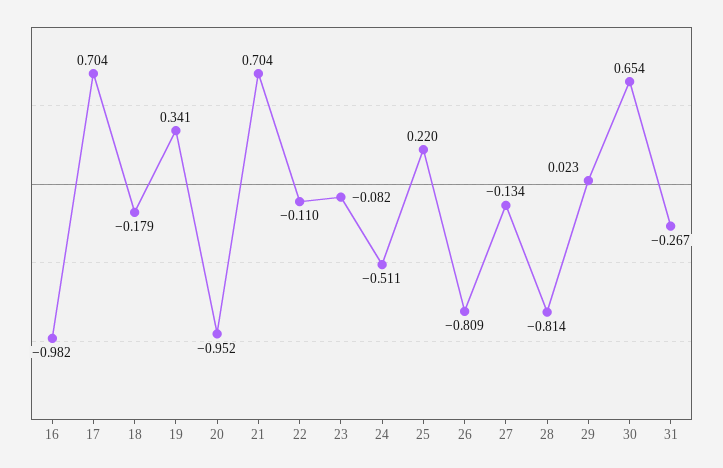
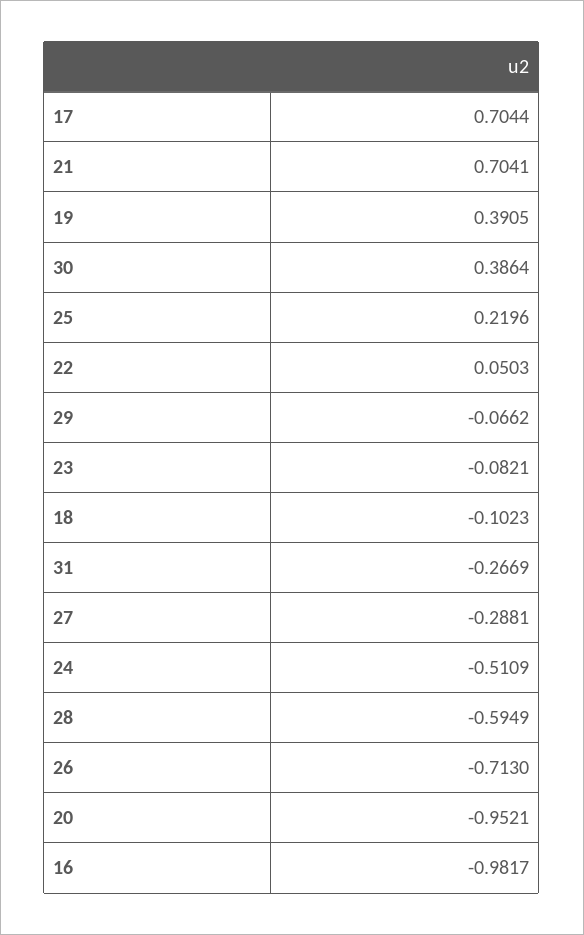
18: -0.179 -> -0.1023
19: 0.341 -> 0.3905
22: -0.11 -> 0.0503
26: -0.809 -> -0.713
27: -0.134 -> -0.2881
28: -0.814 -> -0.5949
29: 0.023 -> -0.0662
30: 0.654 -> 0.3864

